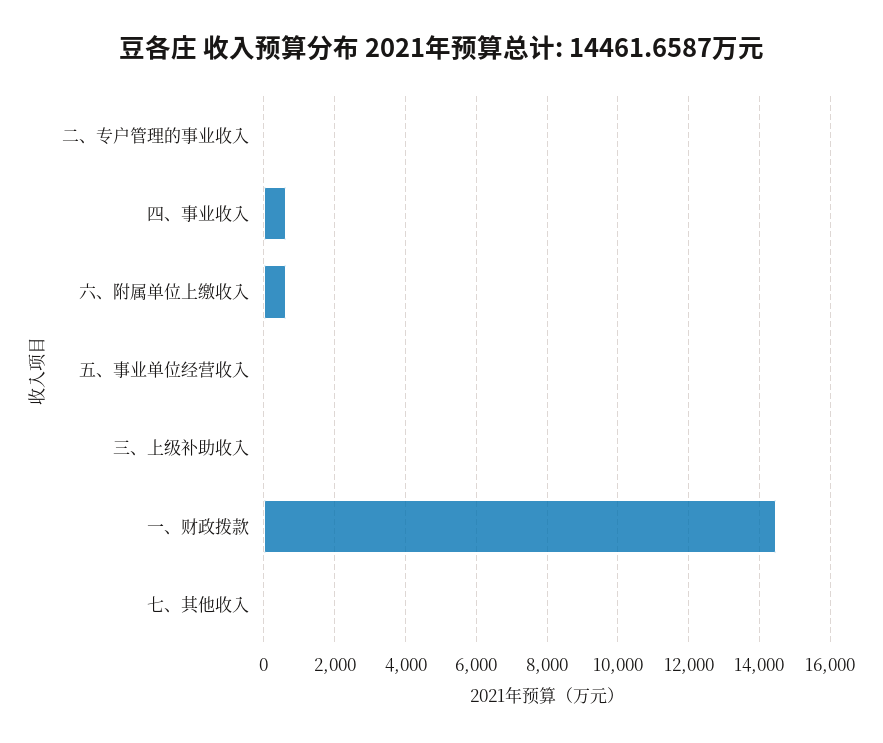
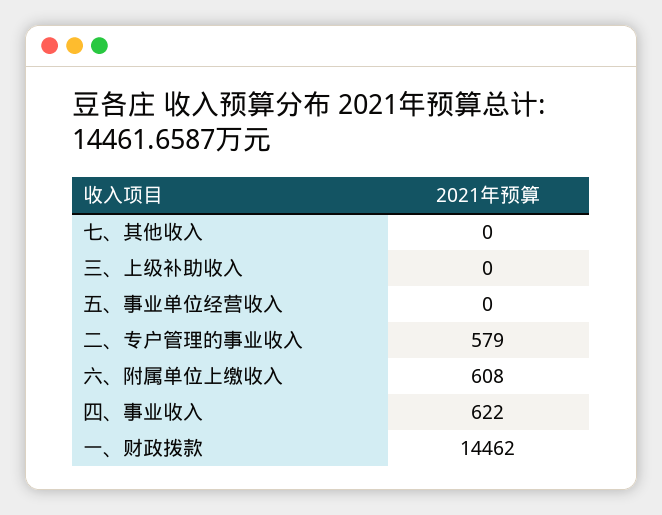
二、专户管理的事业收入: 0 -> 579

